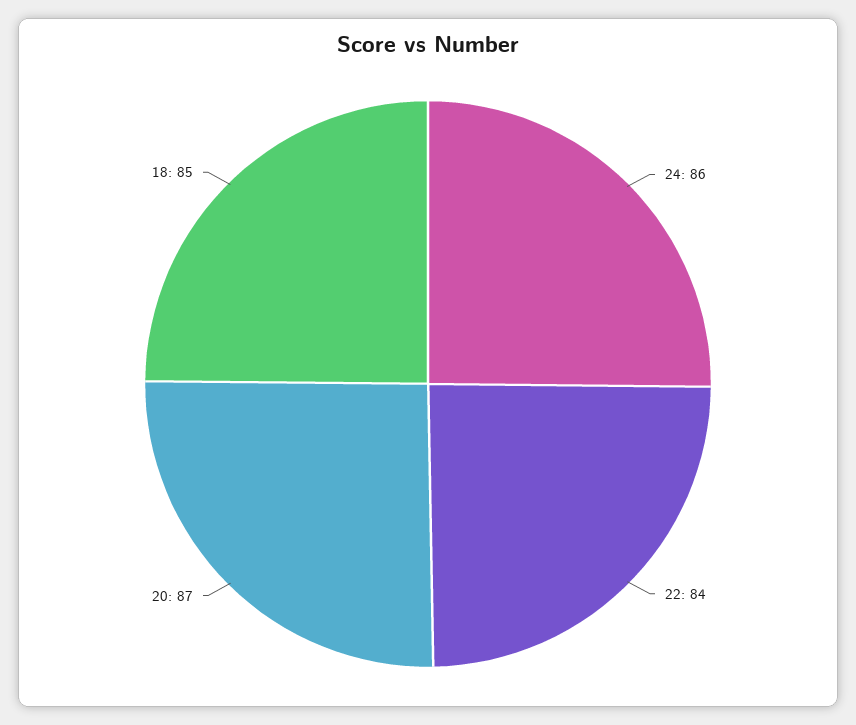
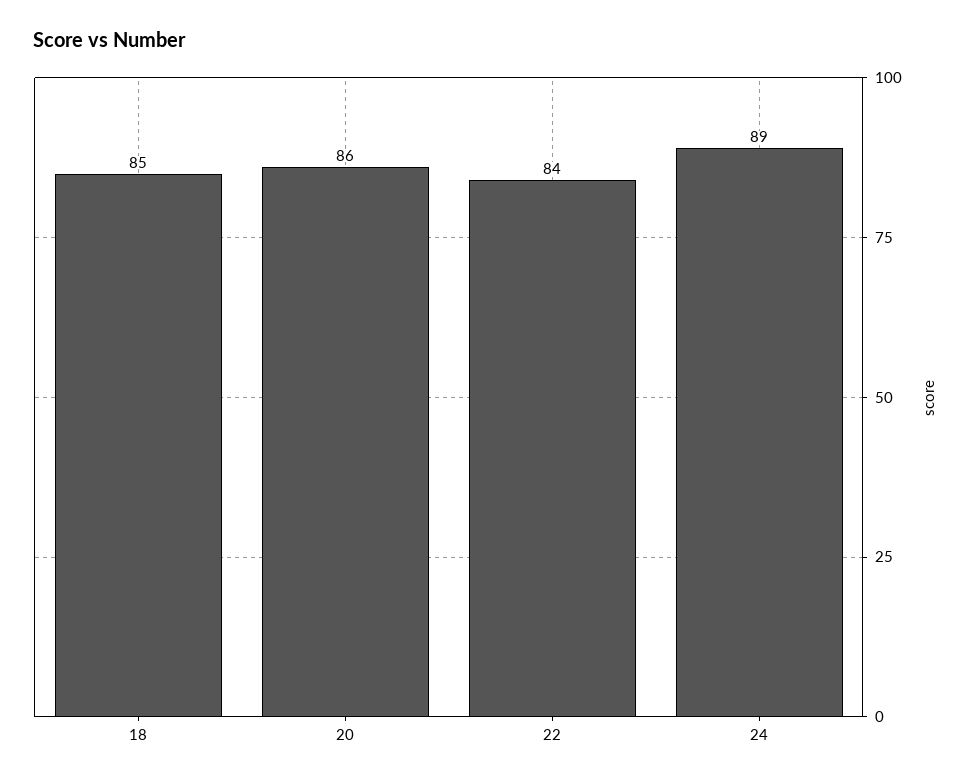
24: 86 -> 89
20: 87 -> 86

